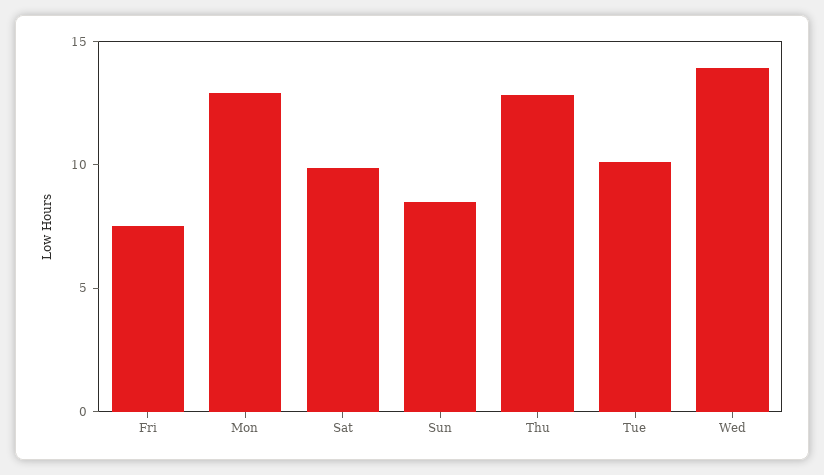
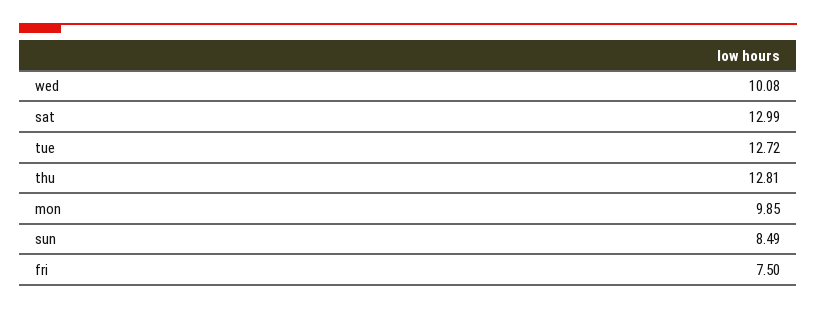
Mon: 13 -> 9.85
Sat: 10 -> 12.99
Tue: 10 -> 12.72
Wed: 14 -> 10.08

